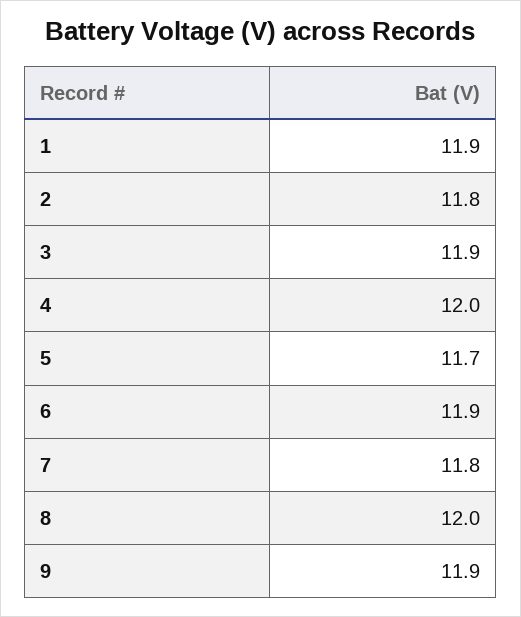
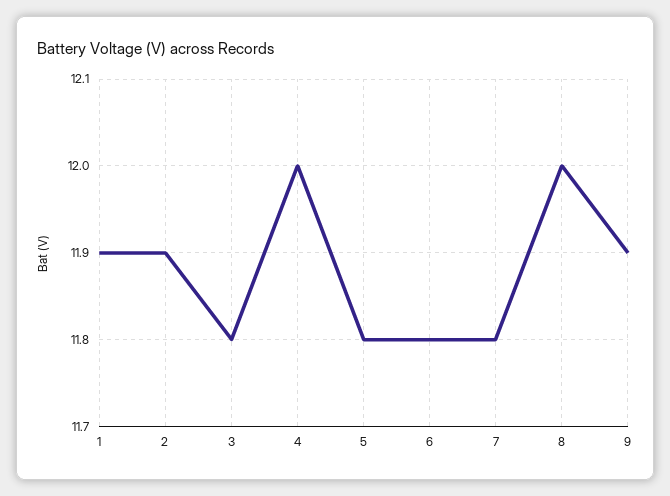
2: 11.8 -> 11.9
3: 11.9 -> 11.8
5: 11.7 -> 11.8
6: 11.9 -> 11.8

